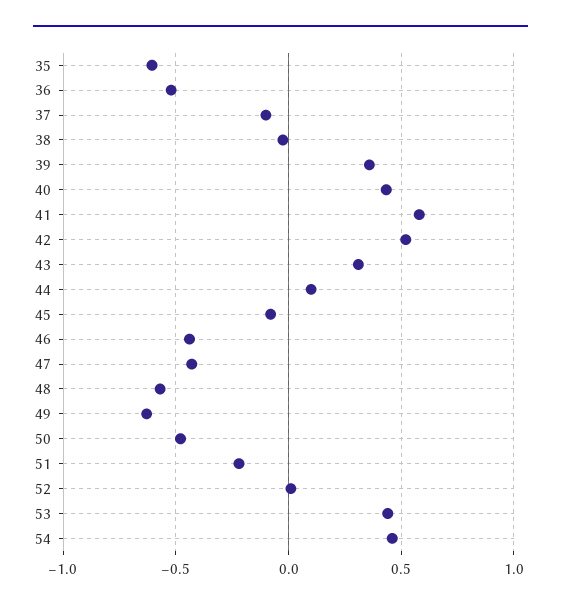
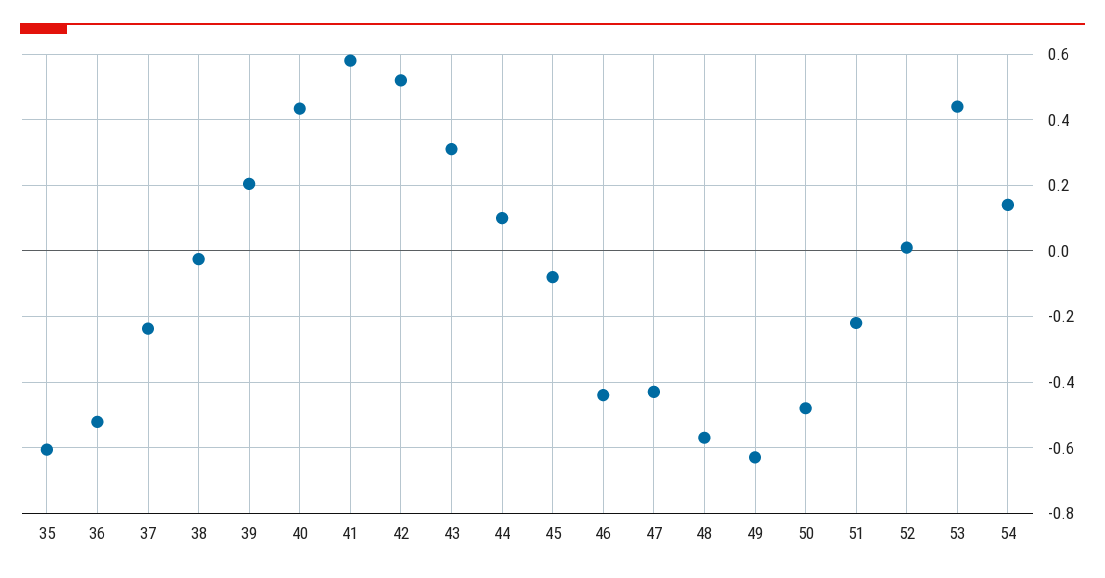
37: -0.1 -> -0.24
39: 0.35 -> 0.2
54: 0.45 -> 0.14

